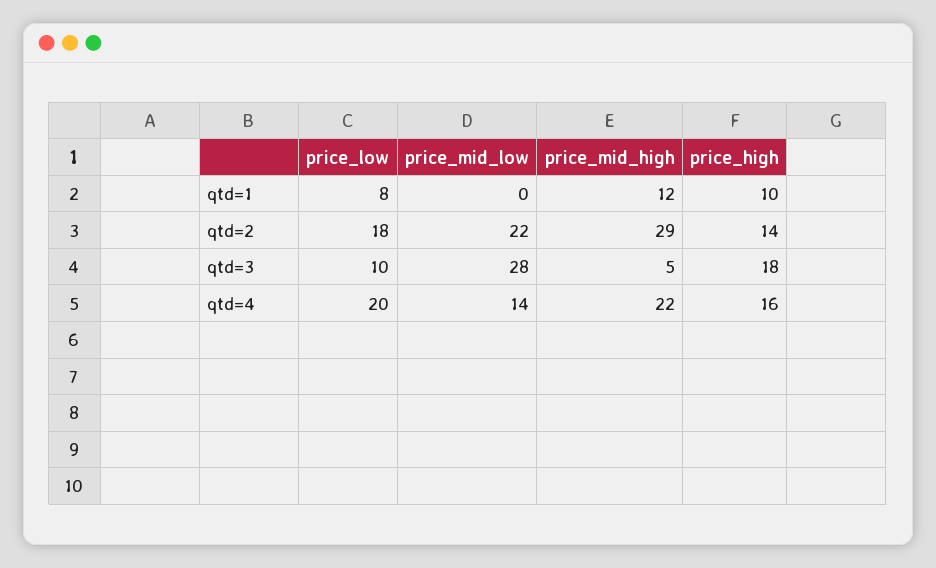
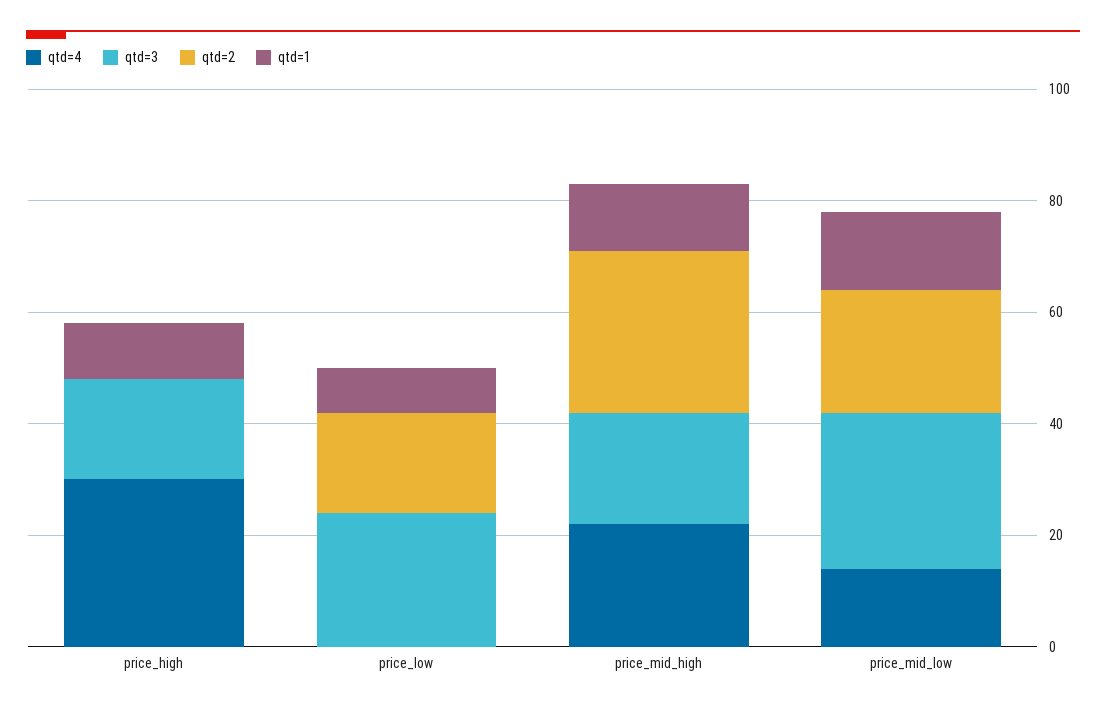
qtd=1, price_mid_low: 0 -> 15
qtd=2, price_high: 14 -> 0
qtd=3, price_low: 10 -> 25
qtd=3, price_mid_high: 5 -> 20
qtd=4, price_low: 20 -> 0
qtd=4, price_high: 16 -> 30

